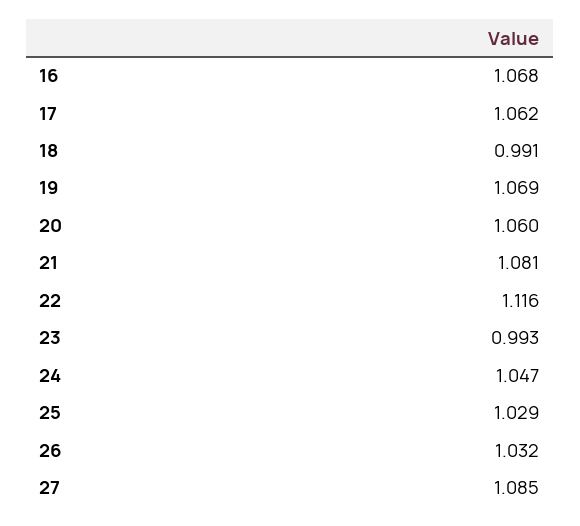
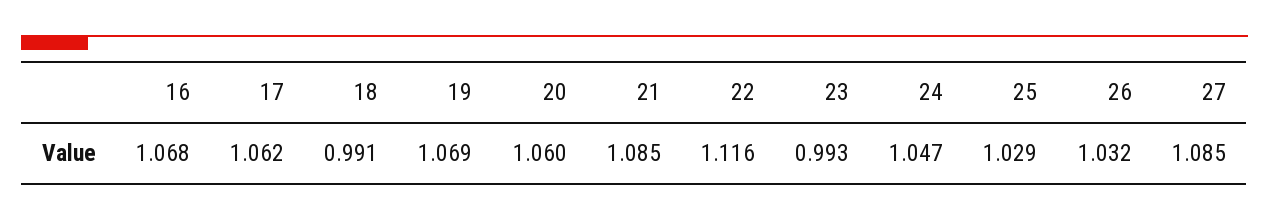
21: 1.081 -> 1.085

